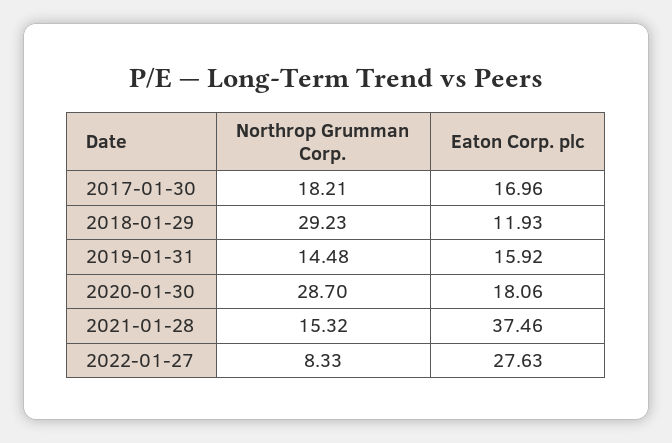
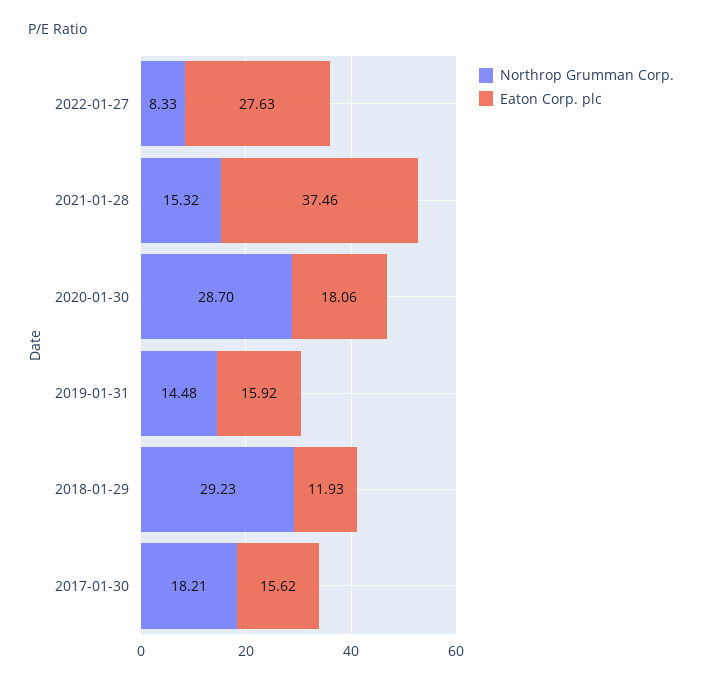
Eaton Corp. plc, 2017-01-30: 16.96 -> 15.62

